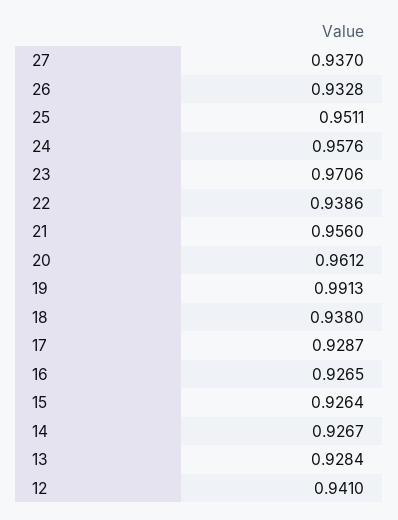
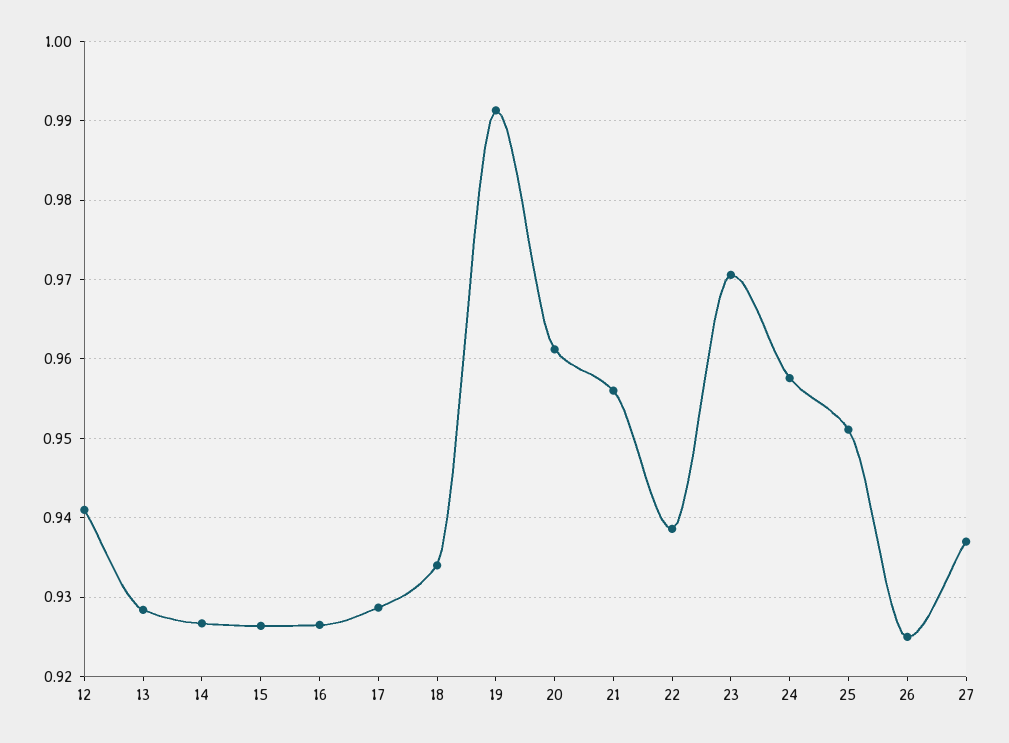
26: 0.9328 -> 0.925
18: 0.938 -> 0.934

